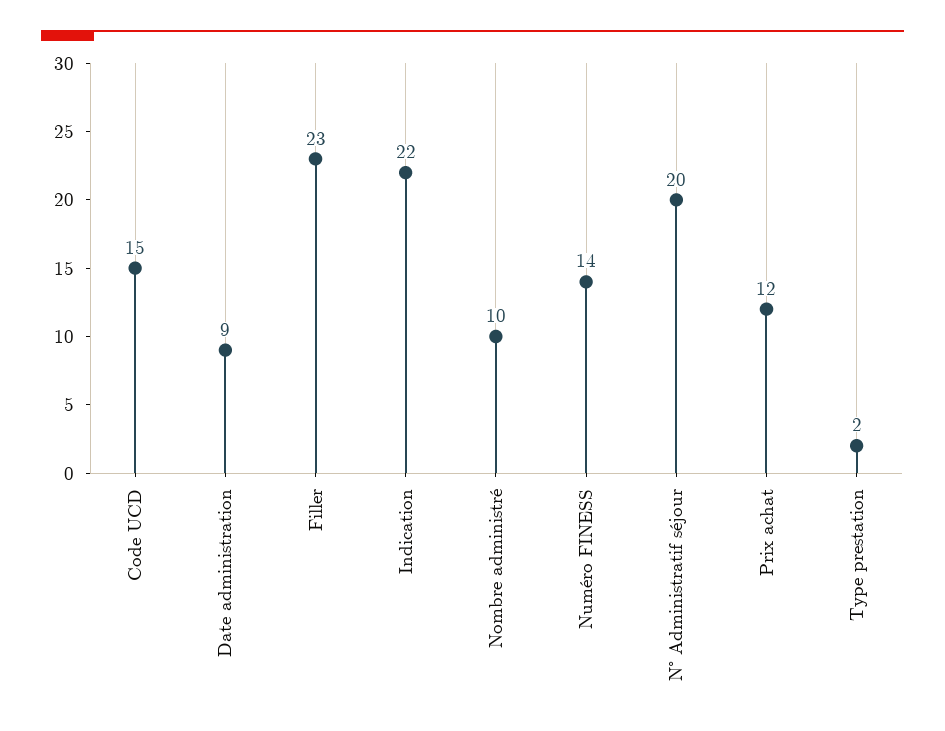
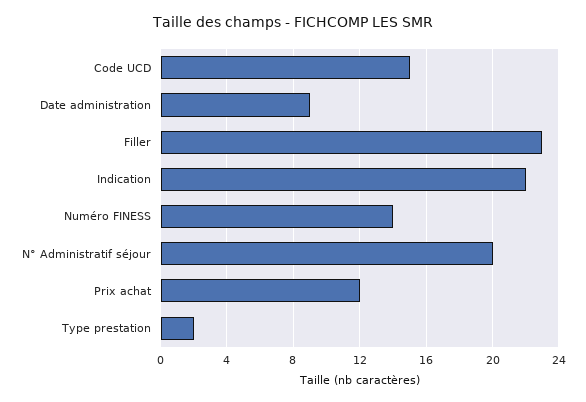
Nombre administré: 10 -> none

